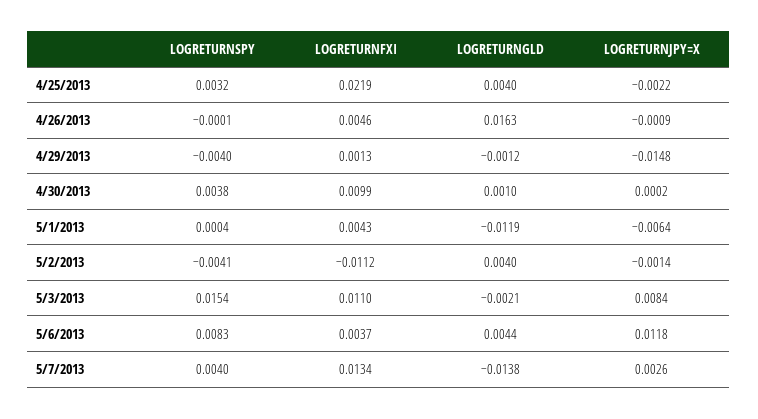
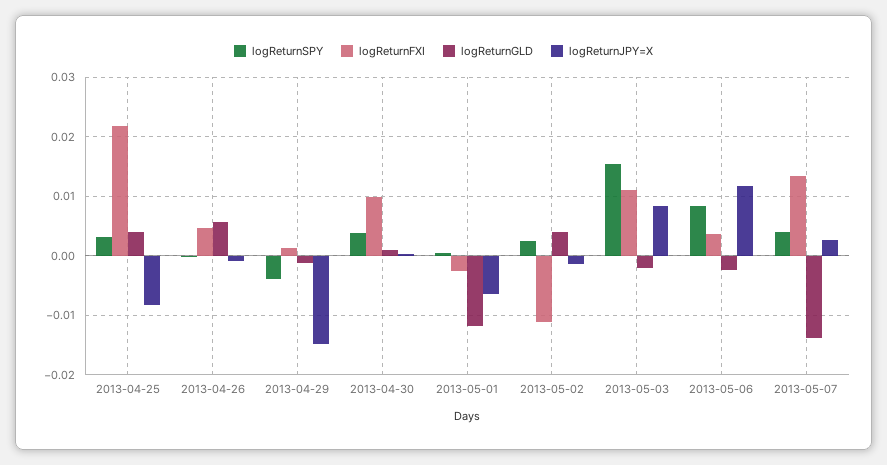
LOGRETURNJPY=X, 4/25/2013: -0.0022 -> -0.008
LOGRETURNGLD, 4/26/2013: 0.0163 -> 0.006
LOGRETURNFXI, 5/1/2013: 0.0043 -> -0.002
LOGRETURNSPY, 5/2/2013: -0.0041 -> 0.002
LOGRETURNGLD, 5/6/2013: 0.0044 -> -0.002

